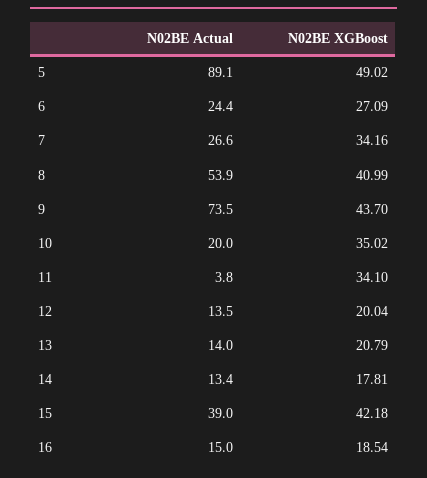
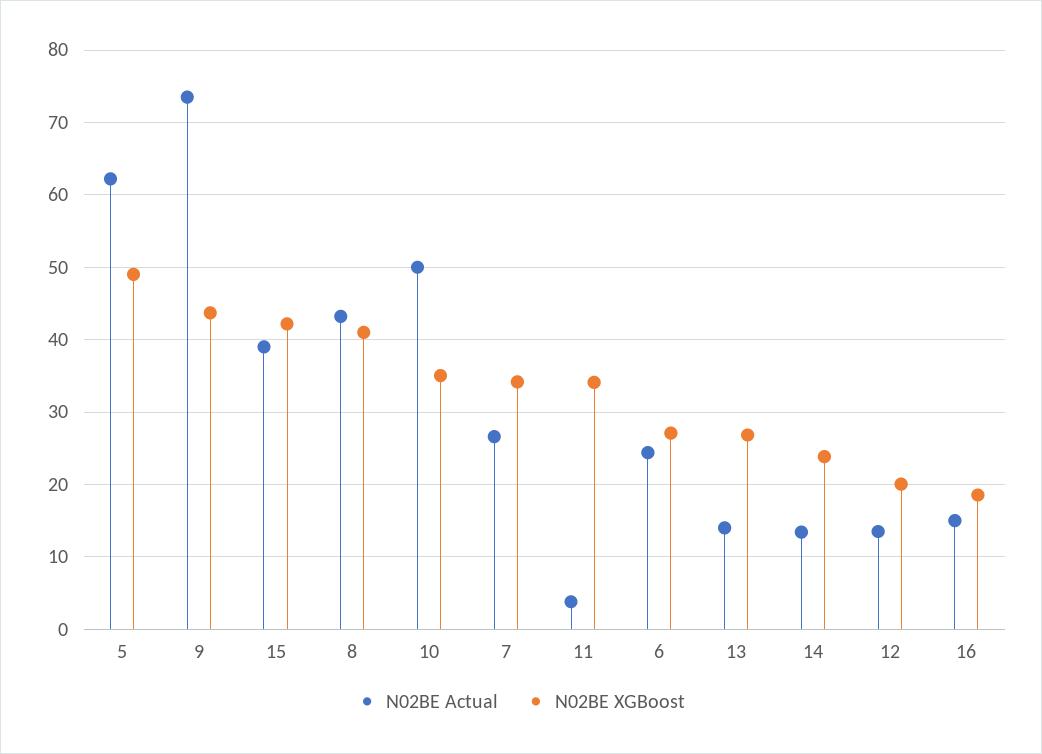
N02BE Actual, 5: 89.1 -> 62
N02BE Actual, 8: 53.9 -> 43
N02BE Actual, 10: 20 -> 50
N02BE XGBoost, 13: 20.79 -> 27
N02BE XGBoost, 14: 17.81 -> 24

